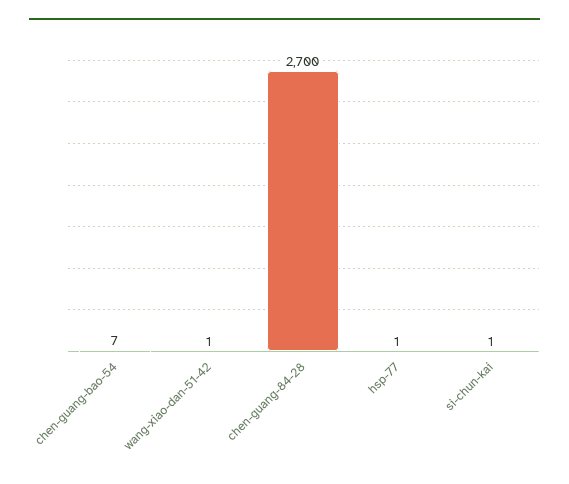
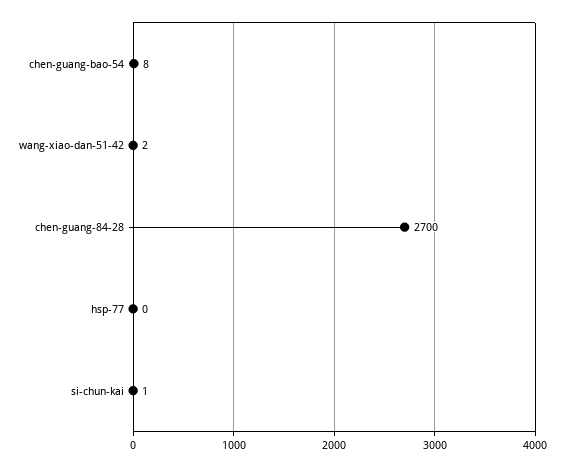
chen-guang-bao-54: 7 -> 8
wang-xiao-dan-51-42: 1 -> 2
hsp-77: 1 -> 0

